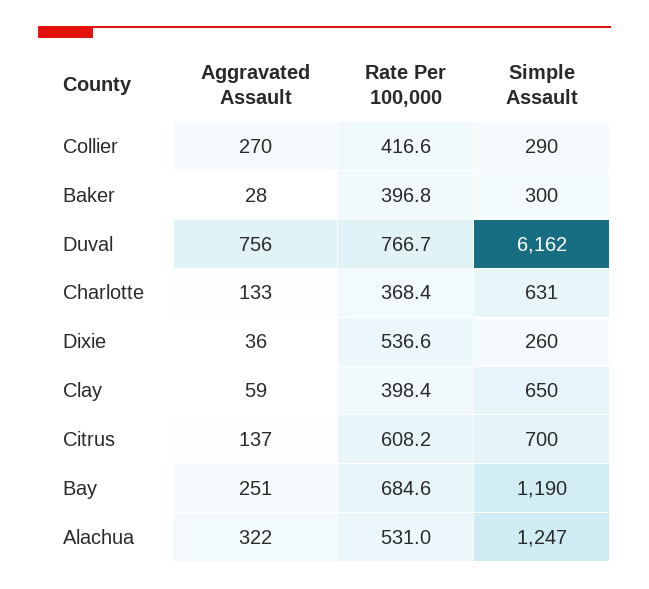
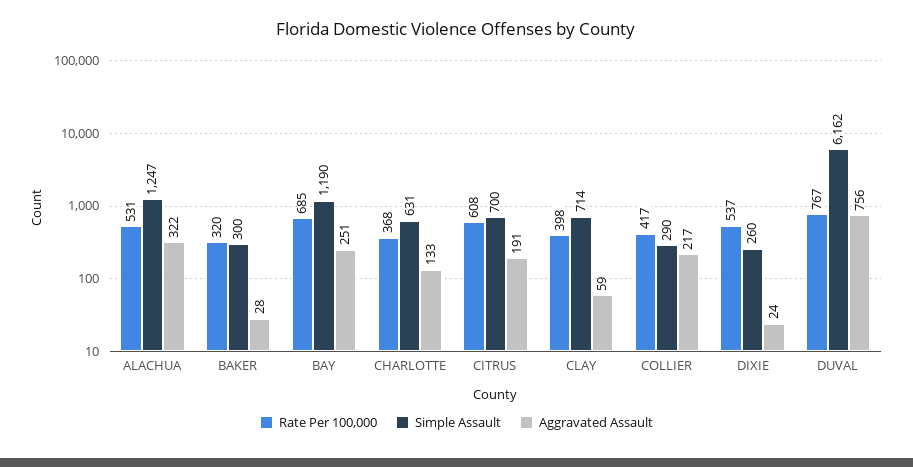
Aggravated Assault, Collier: 270 -> 217
Rate Per 100,000, Baker: 396.8 -> 320
Aggravated Assault, Dixie: 36 -> 24
Simple Assault, Clay: 650 -> 714
Aggravated Assault, Citrus: 137 -> 191

